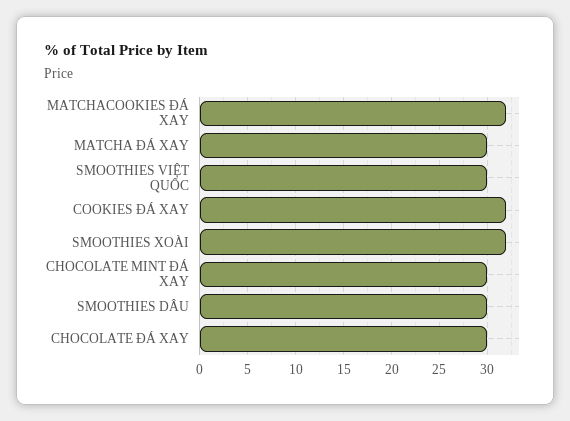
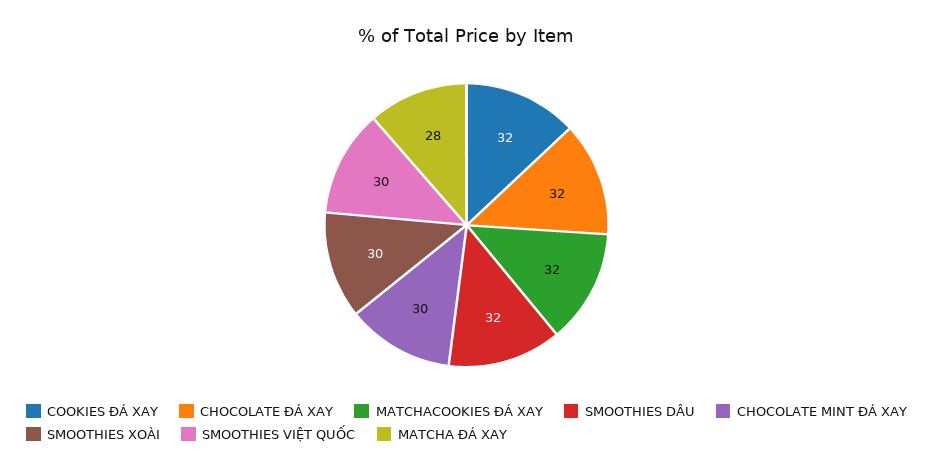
MATCHA ĐÁ XAY: 30 -> 28
SMOOTHIES XOÀI: 32 -> 30
SMOOTHIES DÂU: 30 -> 32
CHOCOLATE ĐÁ XAY: 30 -> 32

